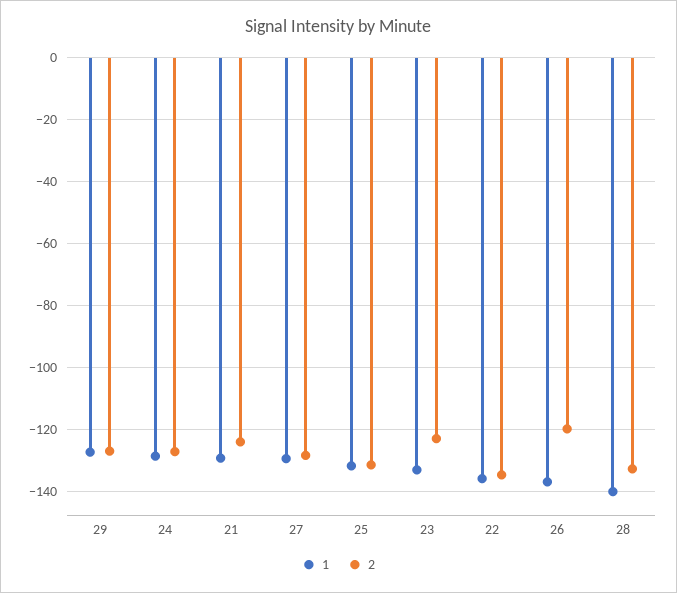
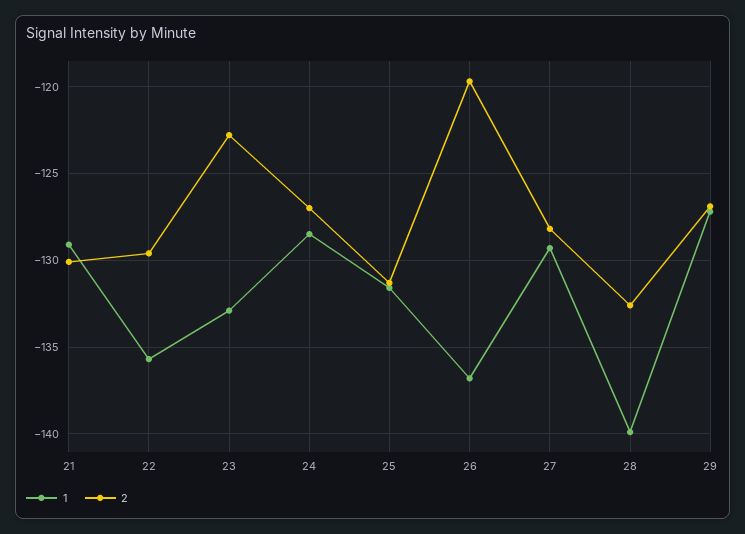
2, 21: -124 -> -130
2, 22: -134 -> -129.5

